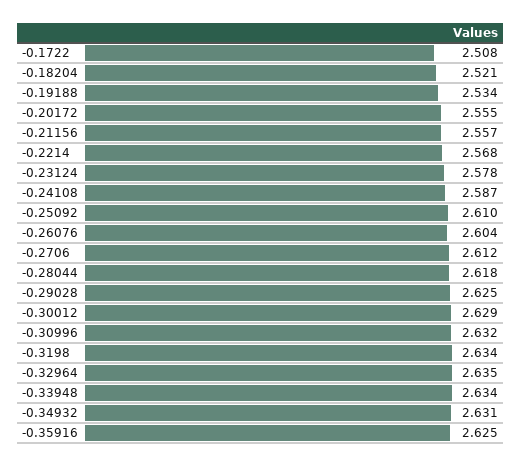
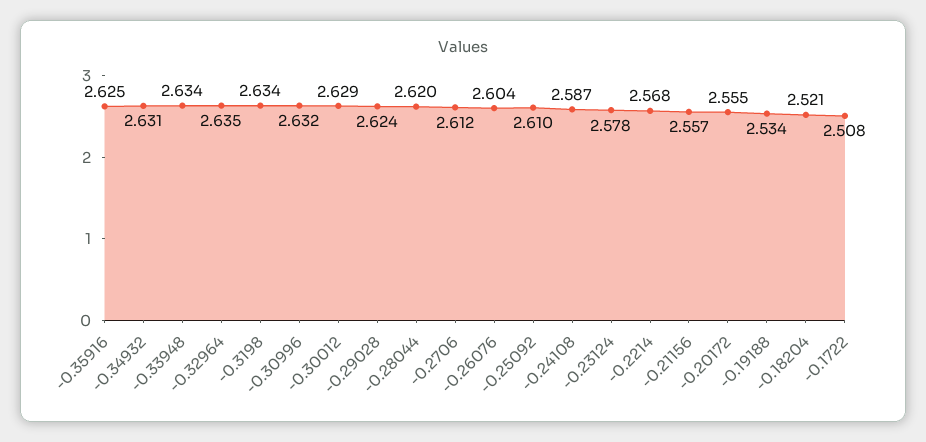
-0.28044: 2.618 -> 2.62
-0.29028: 2.625 -> 2.624

